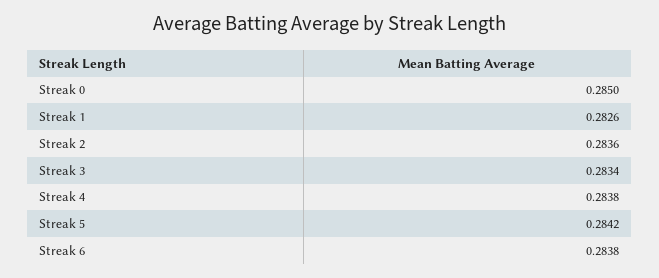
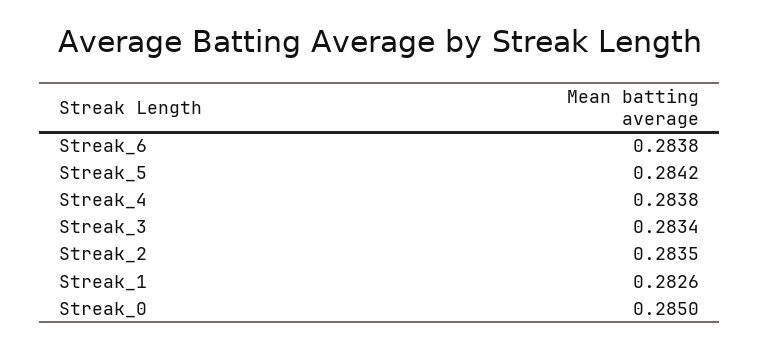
Streak 2: 0.2836 -> 0.2835

